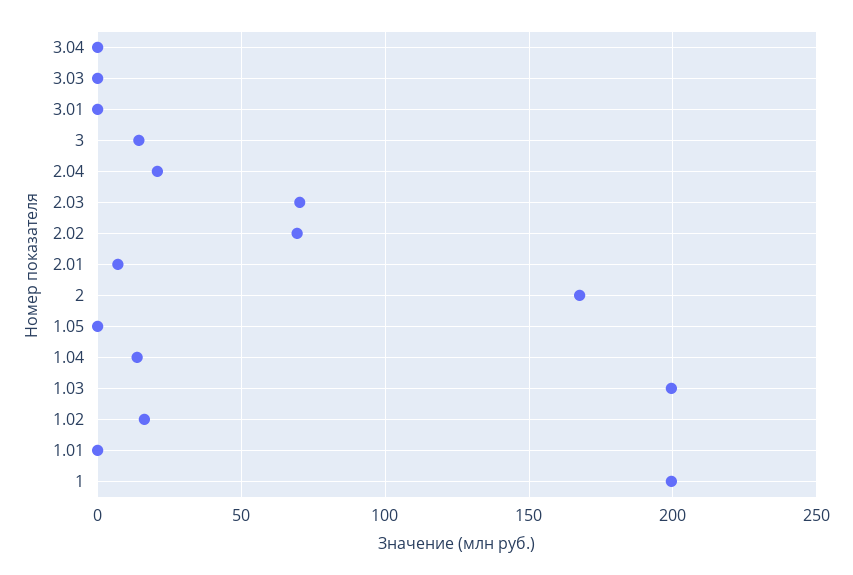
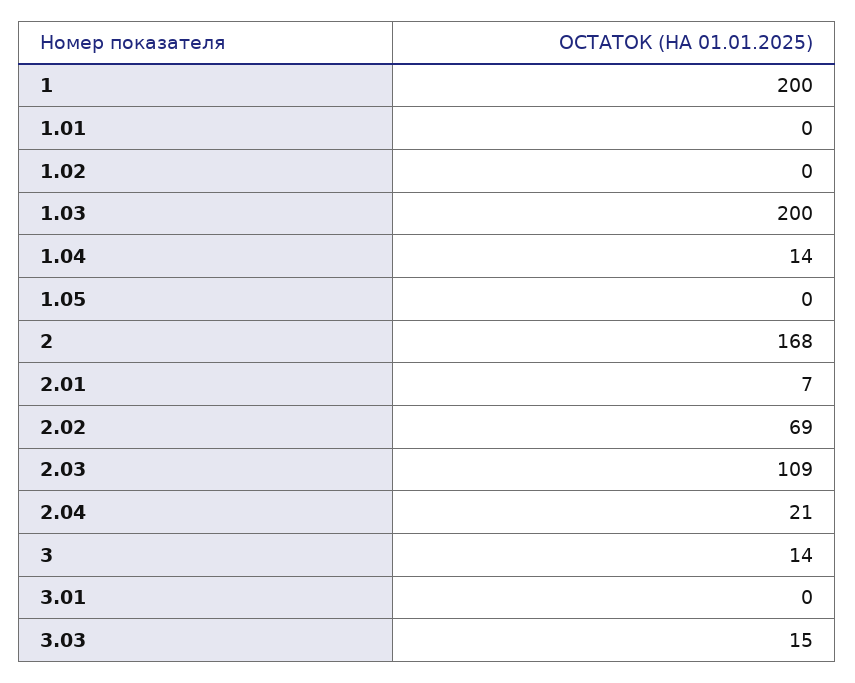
3.04: 0 -> none
3.03: 0 -> 15
2.03: 70 -> 109
1.02: 15 -> 0

